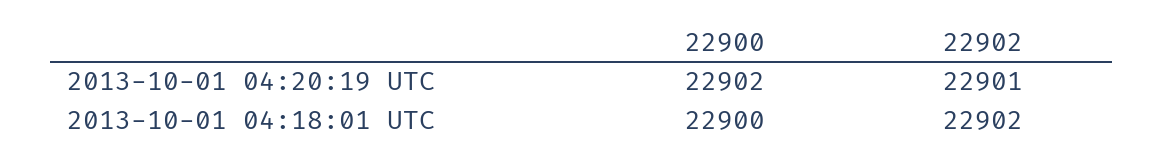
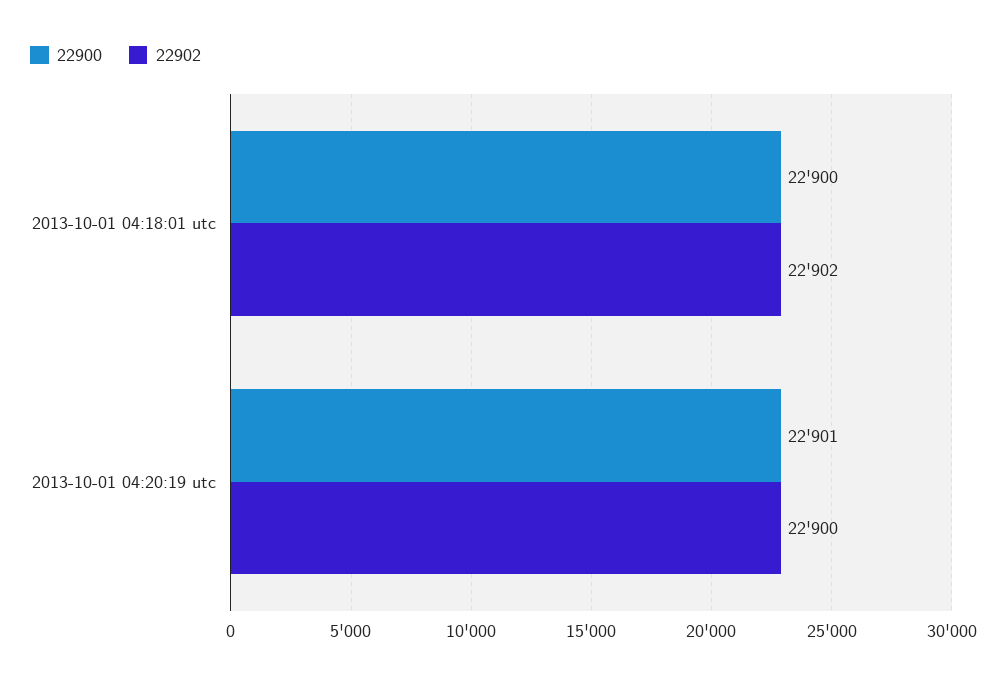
22900, 2013-10-01 04:20:19 UTC: 22902 -> 22901
22902, 2013-10-01 04:20:19 UTC: 22901 -> 22900

